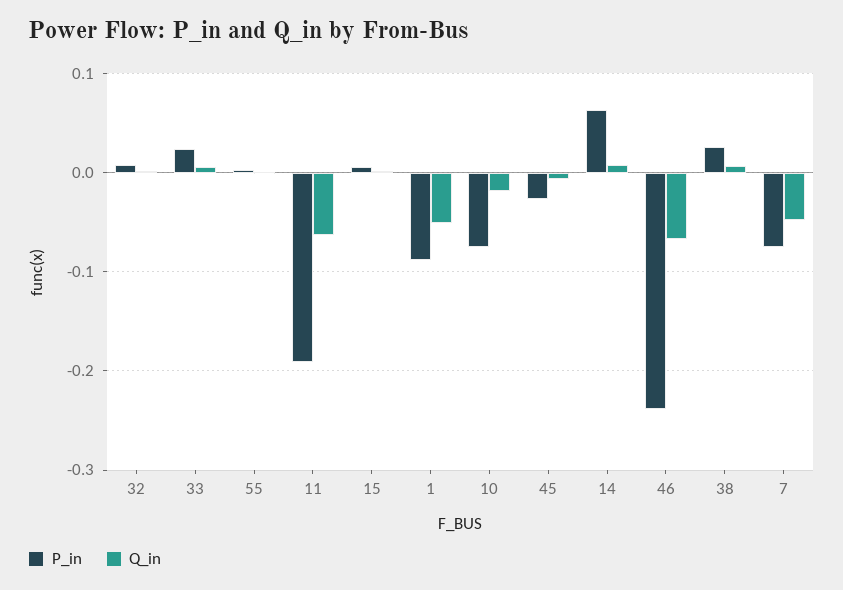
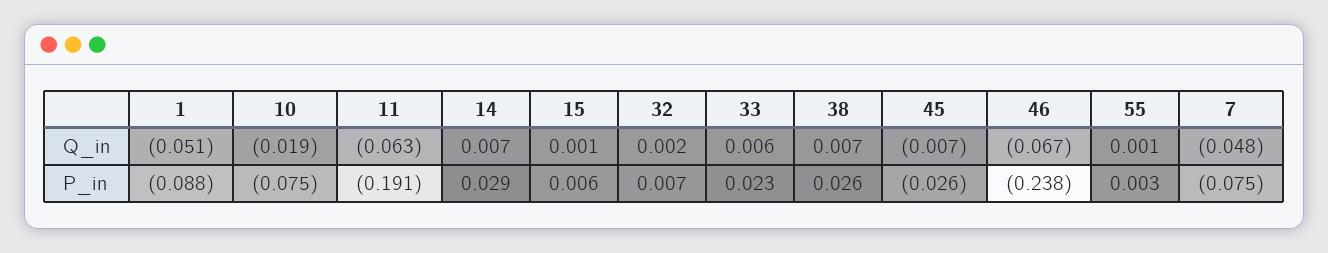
P_in, 14: 0.06 -> 0.029

